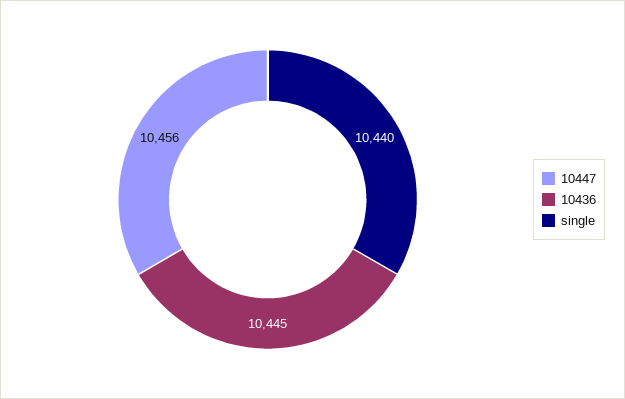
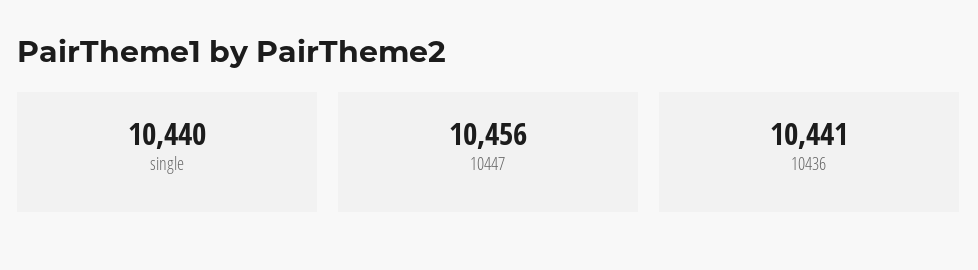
10436: 10445 -> 10441

